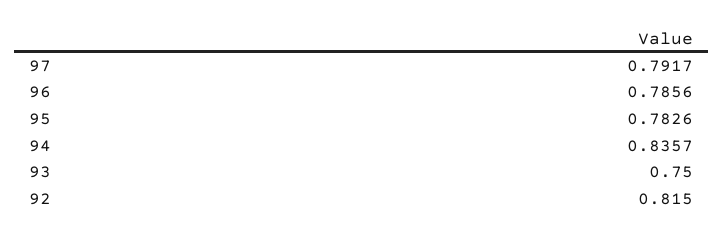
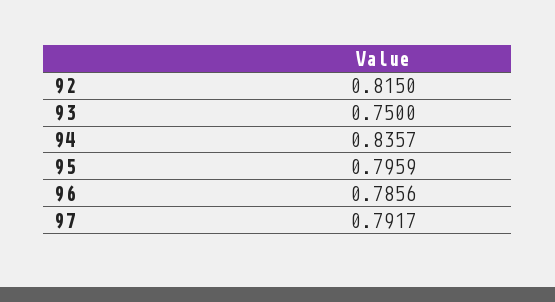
95: 0.7826 -> 0.7959

